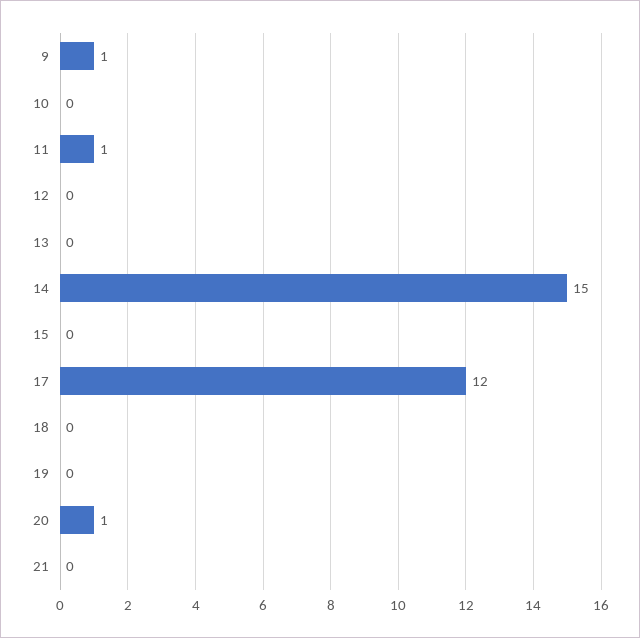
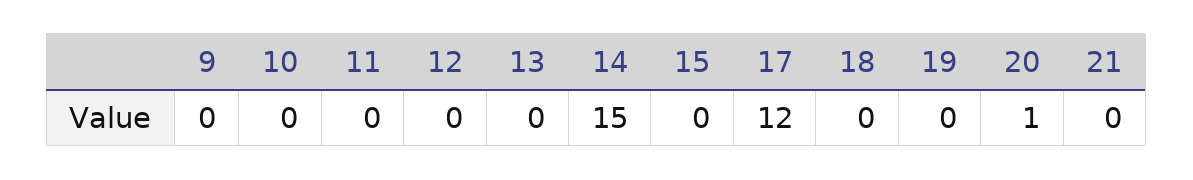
9: 1 -> 0
11: 1 -> 0

